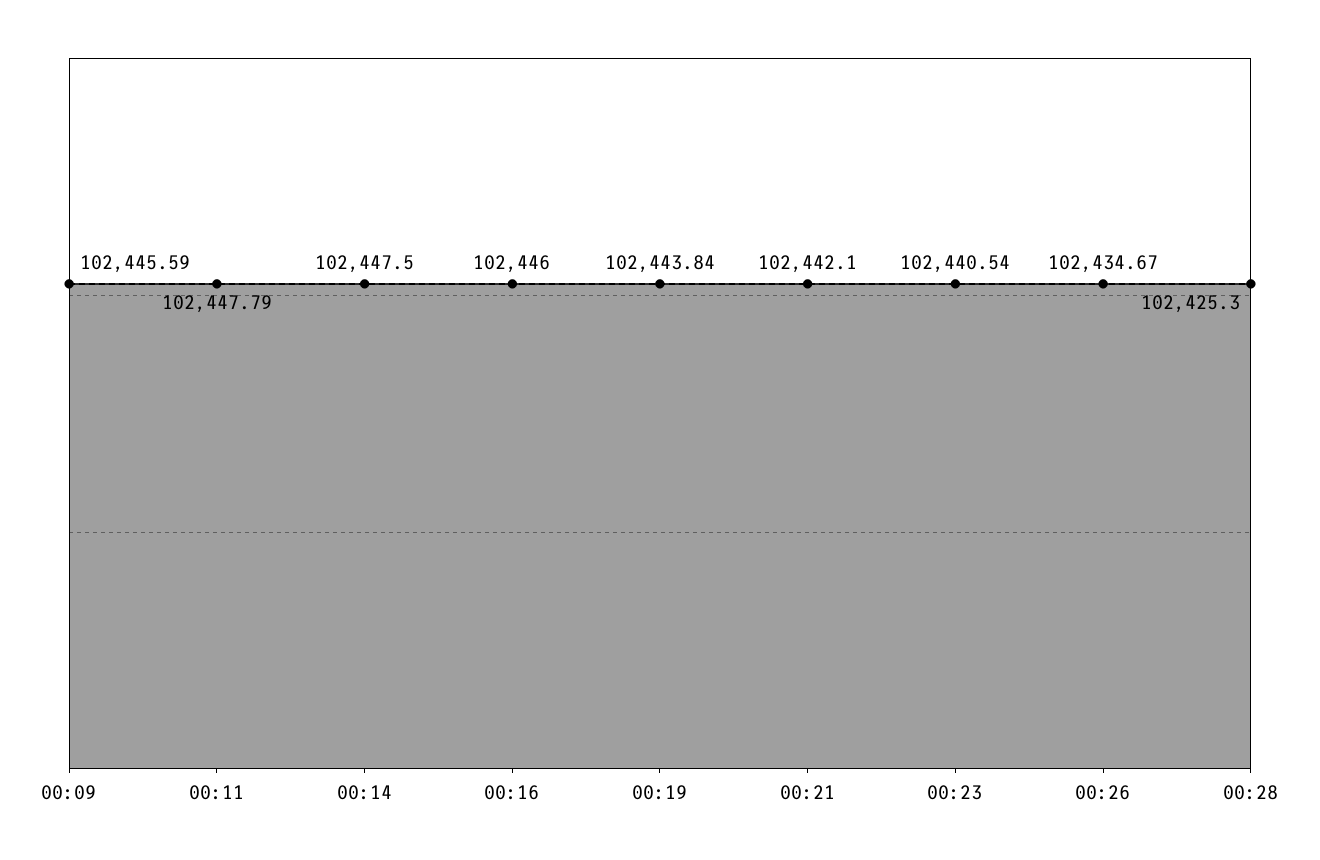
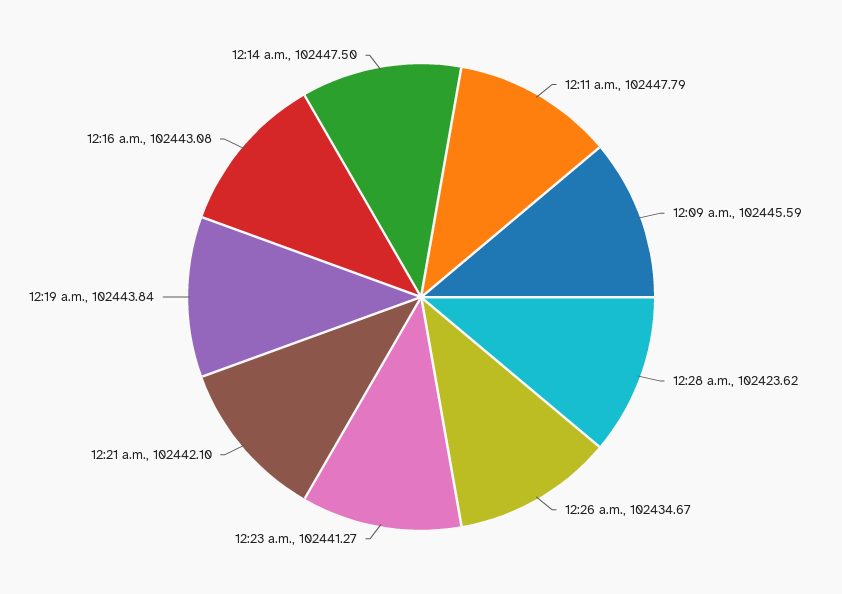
00:16: 102446 -> 102443.08
00:23: 102440.54 -> 102441.27
00:28: 102425.3 -> 102423.62

